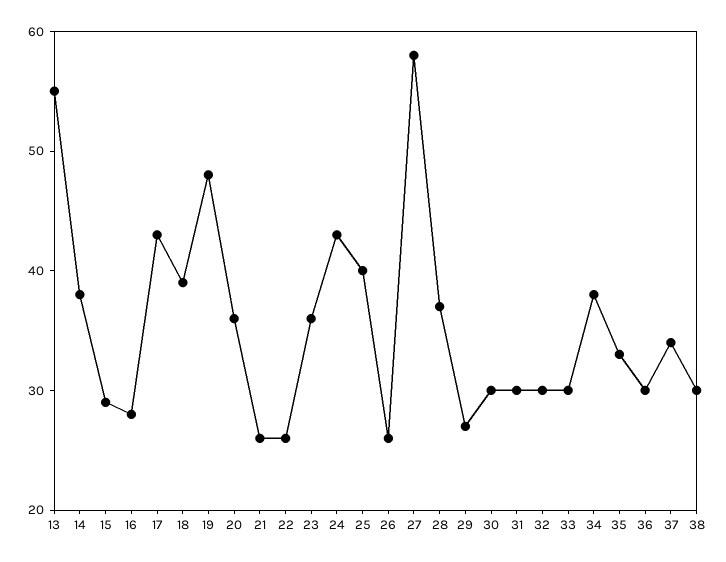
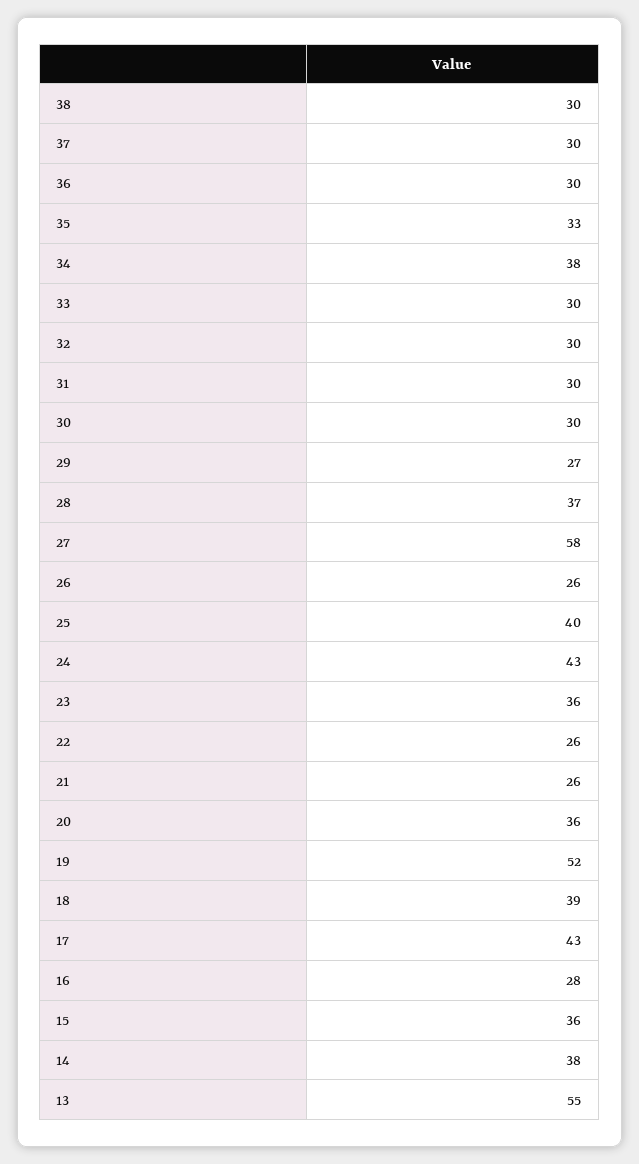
15: 29 -> 36
19: 48 -> 52
37: 34 -> 30

